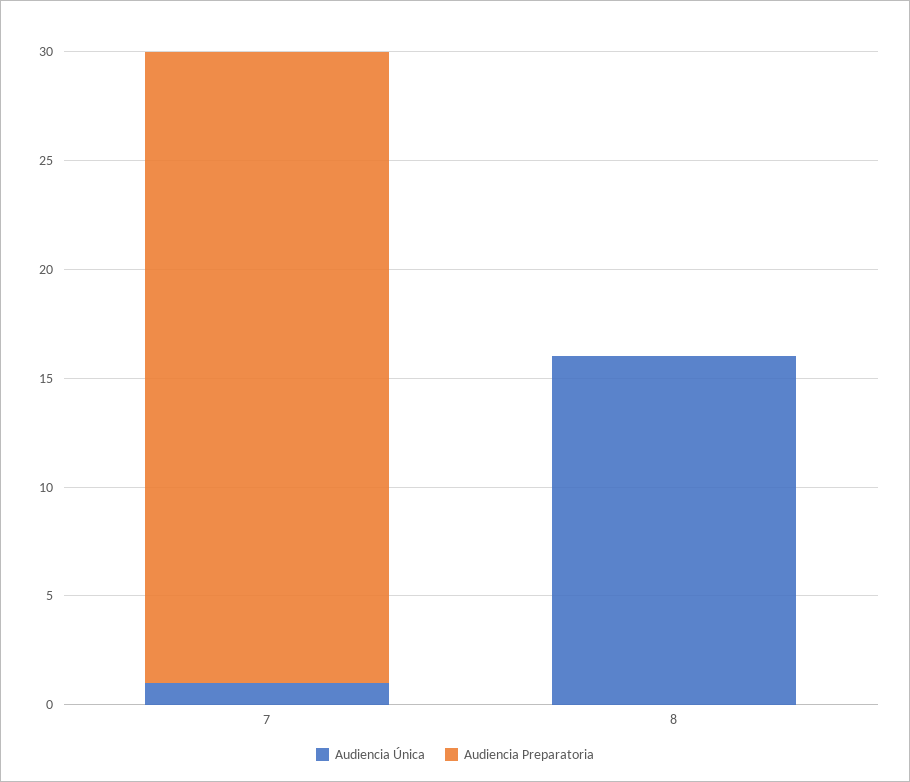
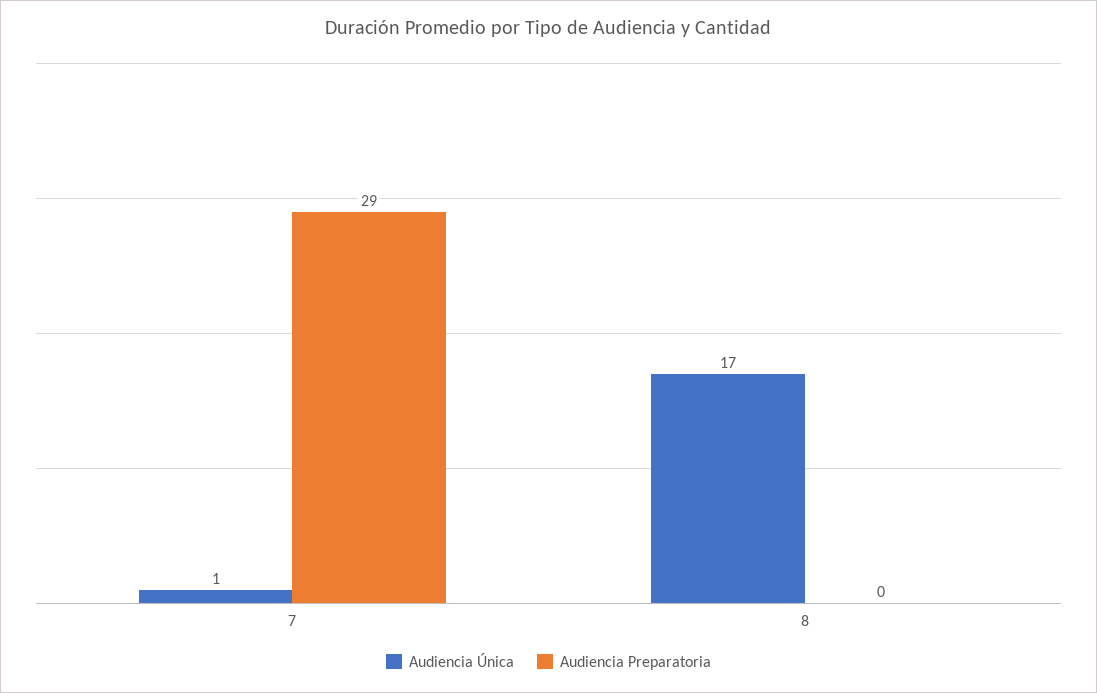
Audiencia Única, 8: 16 -> 17

